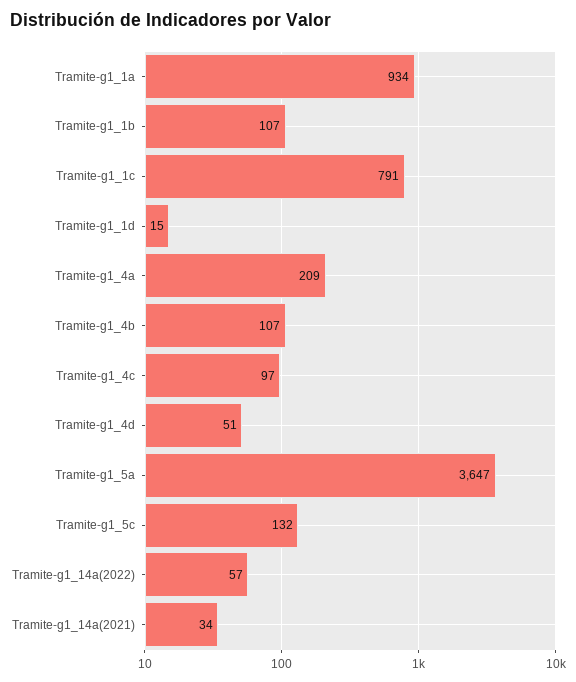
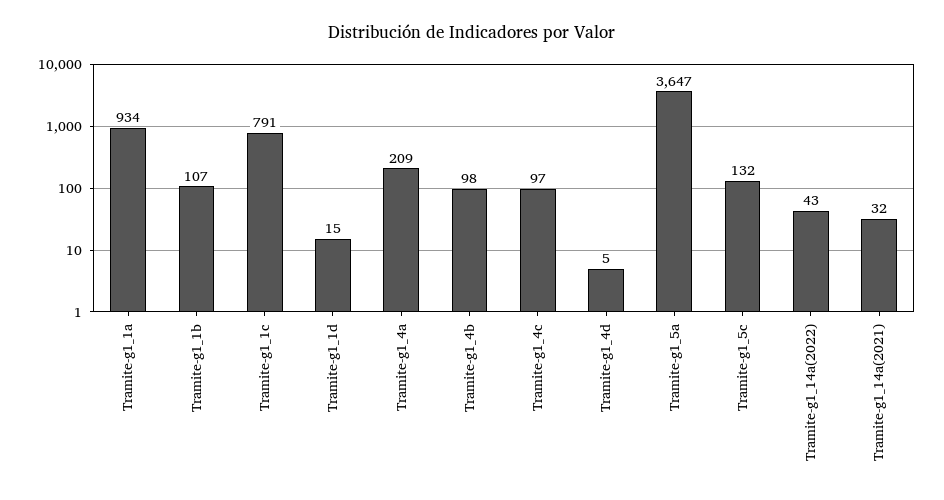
Tramite-g1_4b: 107 -> 98
Tramite-g1_4d: 51 -> 5
Tramite-g1_14a(2022): 57 -> 43
Tramite-g1_14a(2021): 34 -> 32

